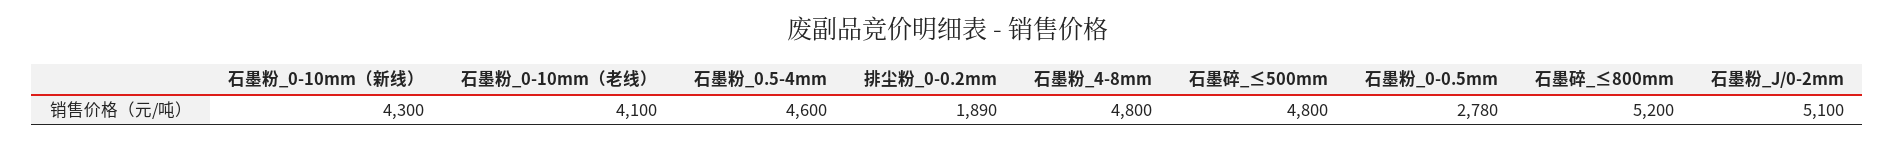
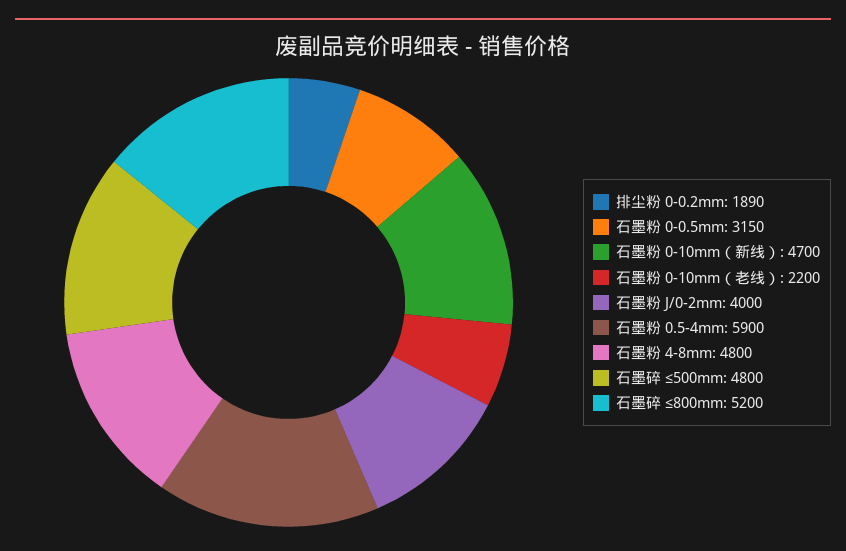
石墨粉_0-10mm（新线）: 4300 -> 4700
石墨粉_0-10mm（老线）: 4100 -> 2200
石墨粉_0.5-4mm: 4600 -> 5900
石墨粉_0-0.5mm: 2780 -> 3150
石墨粉_J/0-2mm: 5100 -> 4000

